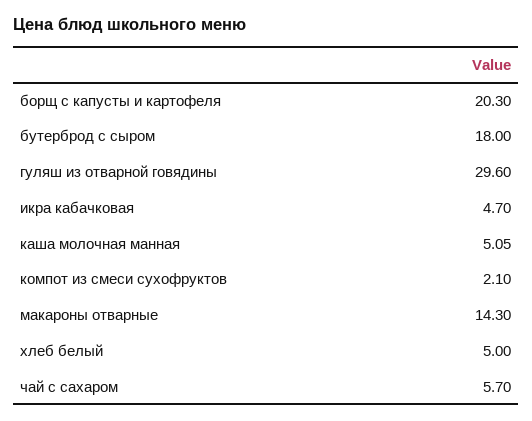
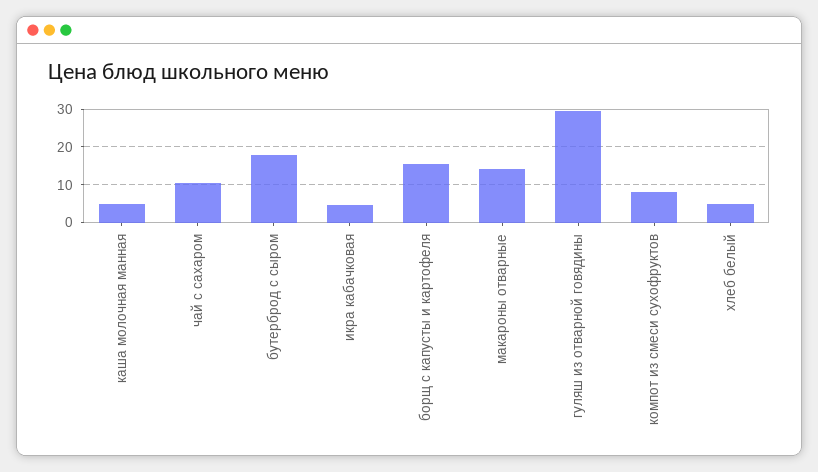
борщ с капусты и картофеля: 20.3 -> 16
компот из смеси сухофруктов: 2.1 -> 8
чай с сахаром: 5.7 -> 10

